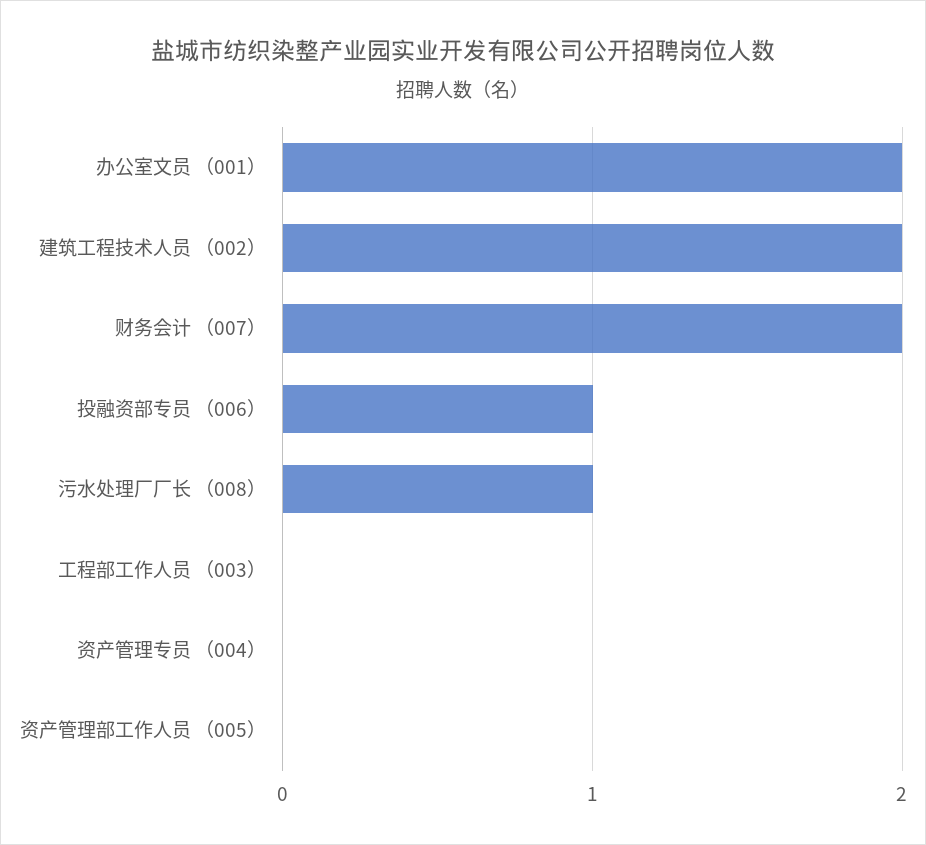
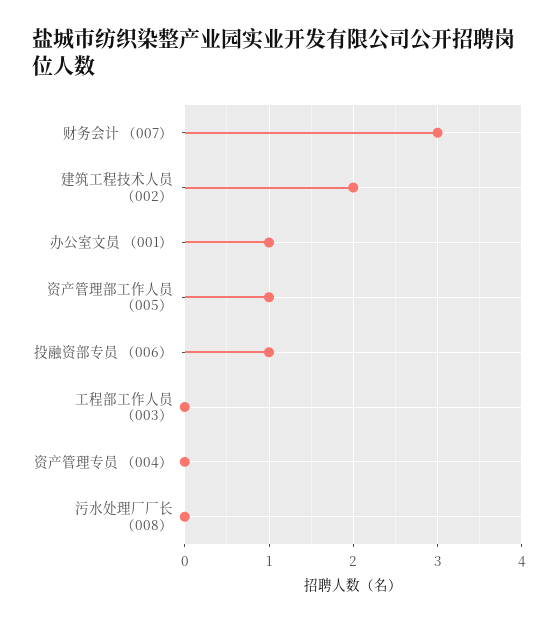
办公室文员 （001）: 2 -> 1
财务会计 （007）: 2 -> 3
污水处理厂厂长 （008）: 1 -> 0
资产管理部工作人员 （005）: 0 -> 1

